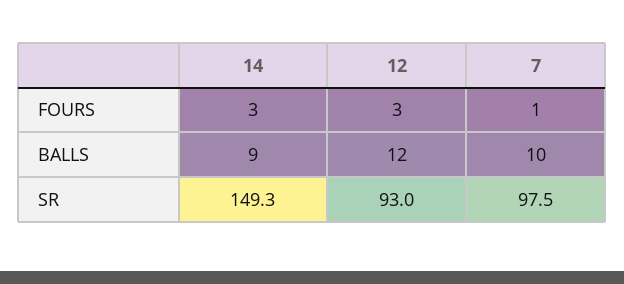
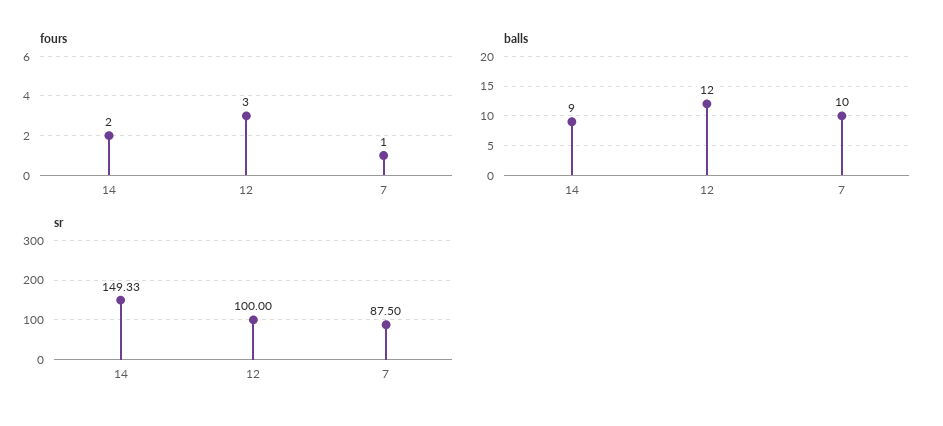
FOURS, 14: 3 -> 2
SR, 12: 93 -> 100
SR, 7: 97.5 -> 87.5

